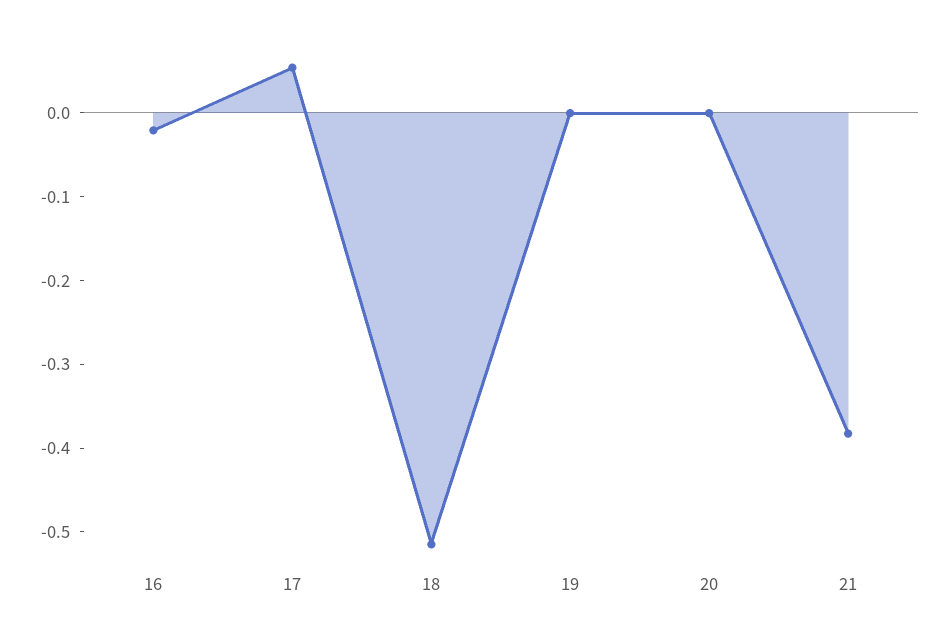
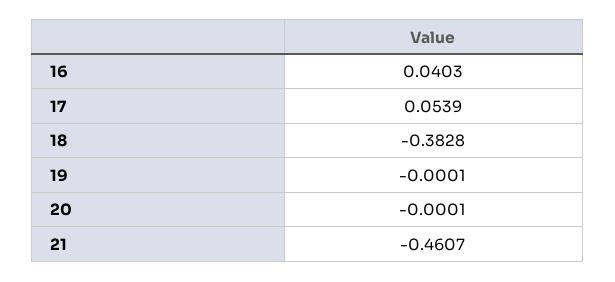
16: -0.02 -> 0.0403
18: -0.52 -> -0.3828
21: -0.38 -> -0.4607

